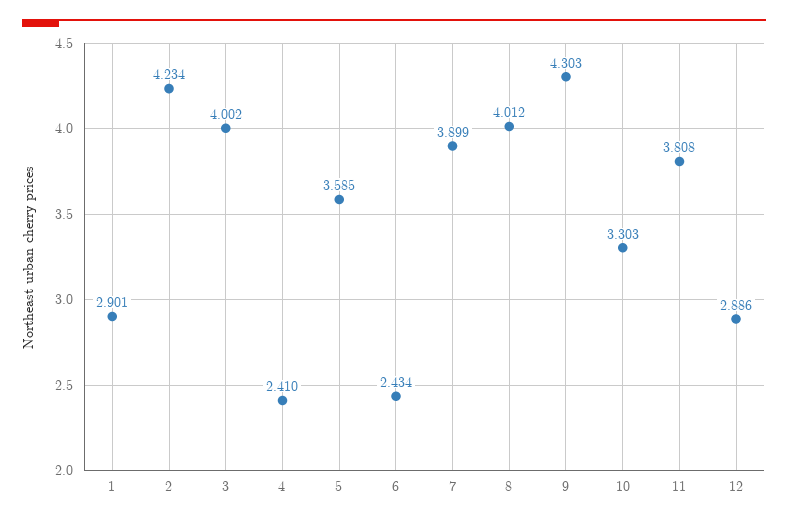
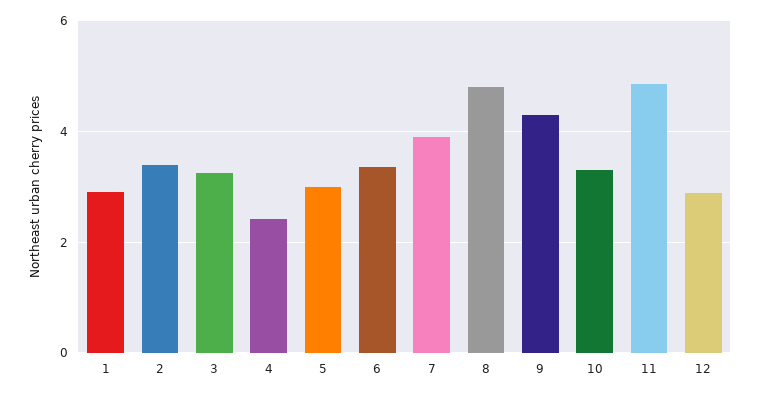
2: 4.234 -> 3.4
3: 4.002 -> 3.2
5: 3.585 -> 3
6: 2.434 -> 3.4
8: 4.012 -> 4.8
11: 3.808 -> 4.8

